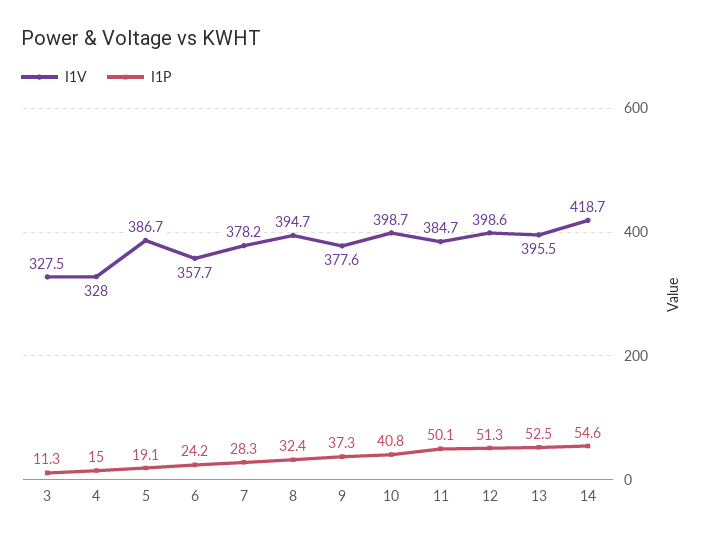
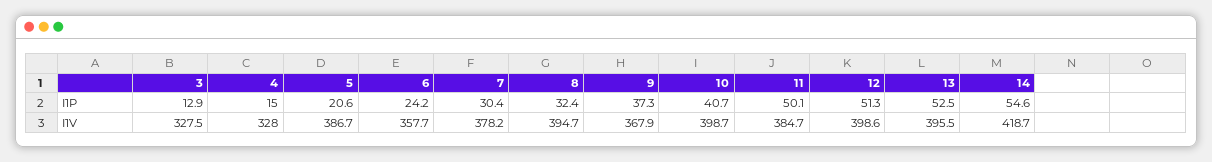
I1P, 3: 11.3 -> 12.9
I1P, 5: 19.1 -> 20.6
I1P, 7: 28.3 -> 30.4
I1V, 9: 377.6 -> 367.9
I1P, 10: 40.8 -> 40.7

